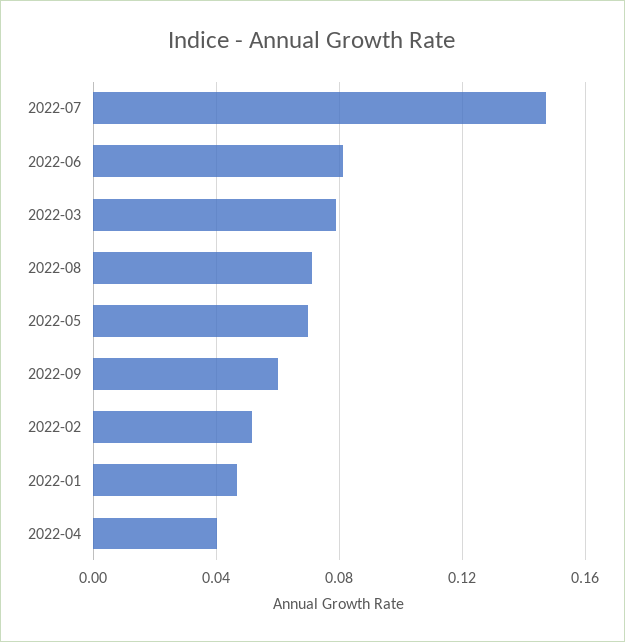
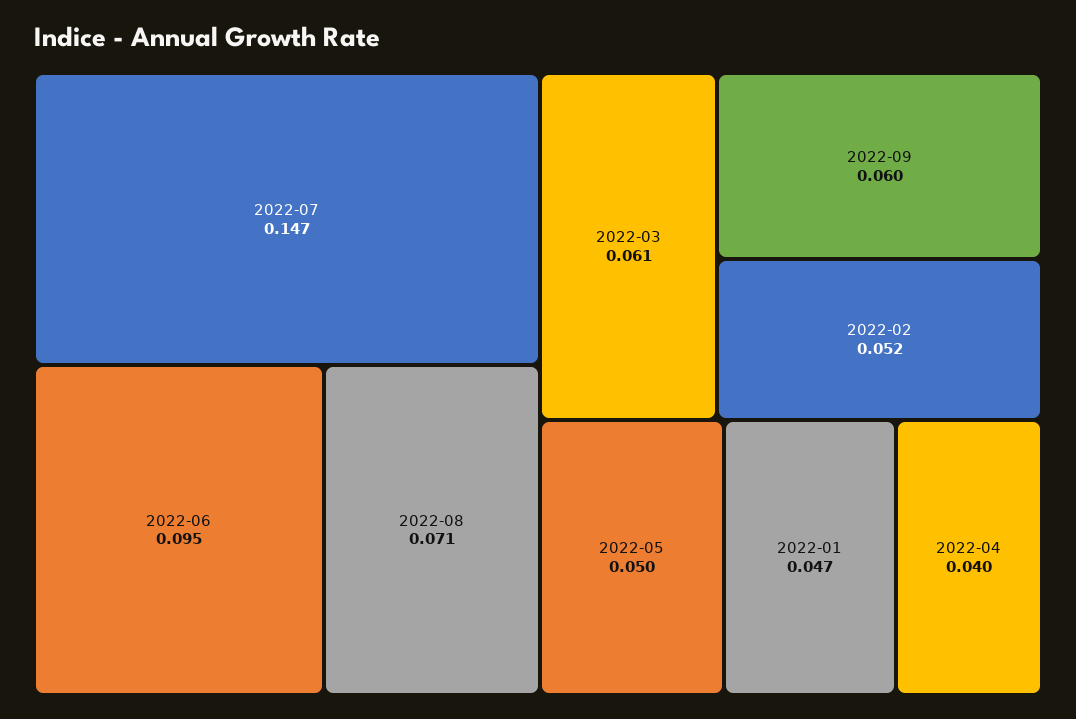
2022-06: 0.08 -> 0.095
2022-03: 0.08 -> 0.061
2022-05: 0.07 -> 0.05

